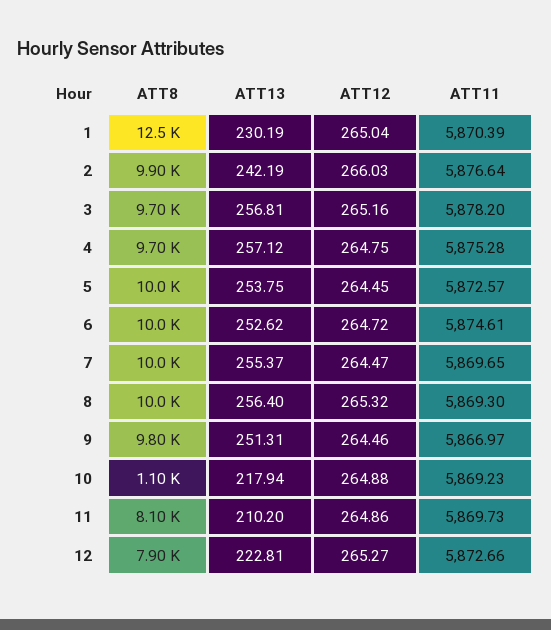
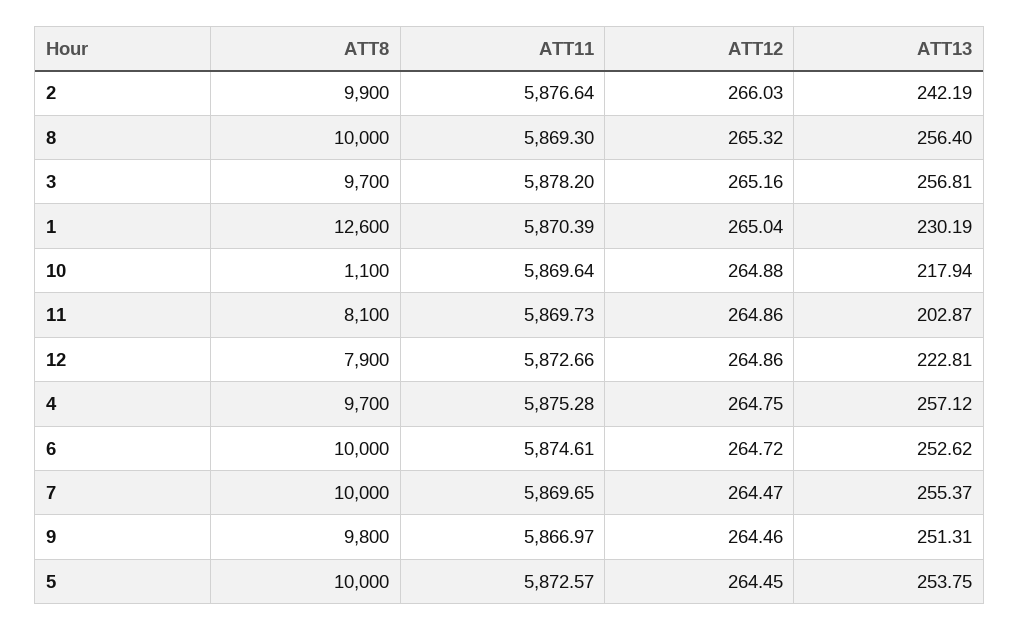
ATT8, 1: 12500 -> 12600
ATT11, 10: 5869.23 -> 5869.64
ATT13, 11: 210.2 -> 202.87
ATT12, 12: 265.27 -> 264.86

